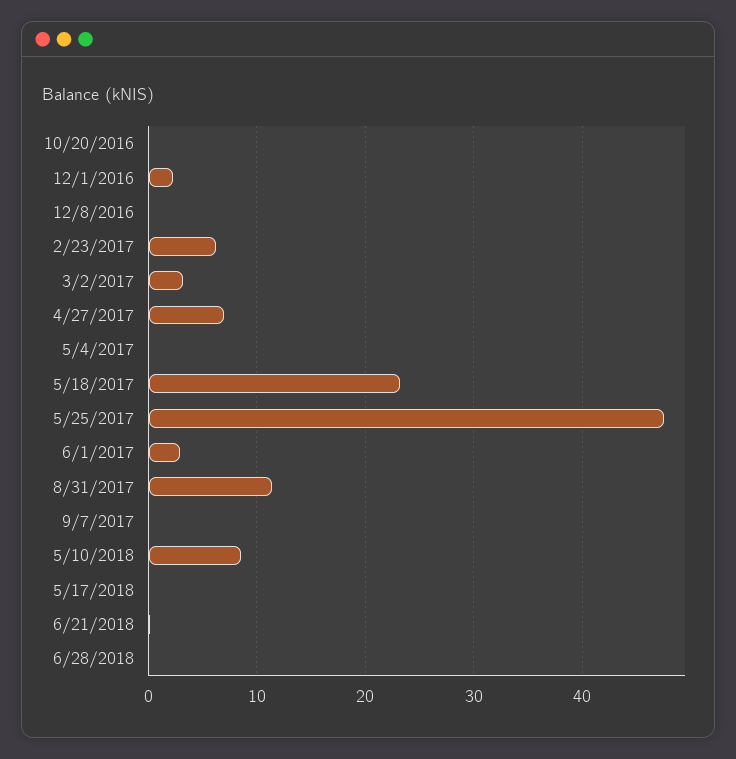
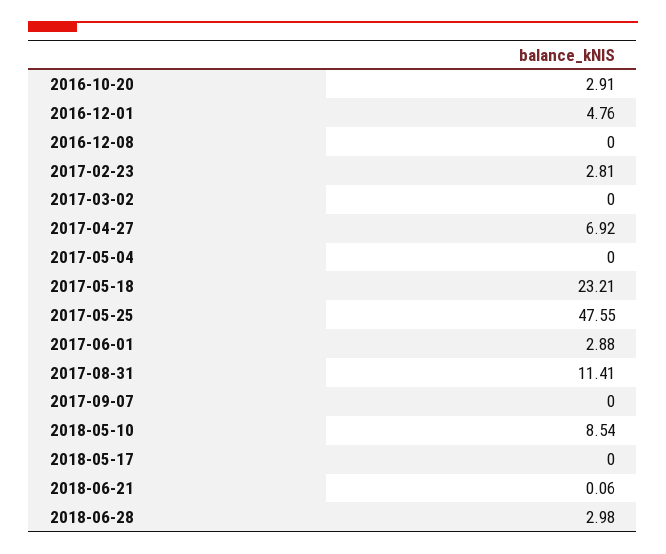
10/20/2016: 0 -> 2.91
12/1/2016: 2 -> 4.76
2/23/2017: 6 -> 2.81
3/2/2017: 3 -> 0
6/28/2018: 0 -> 2.98

